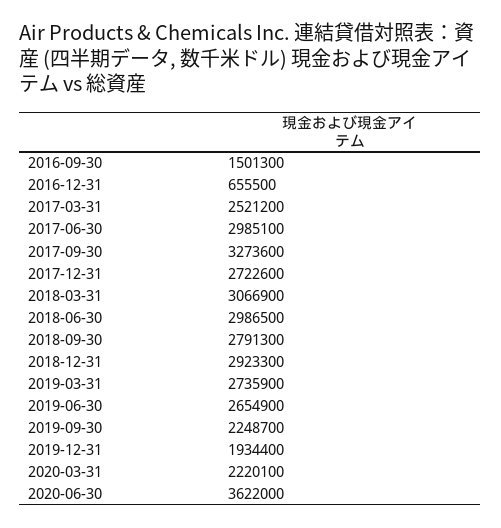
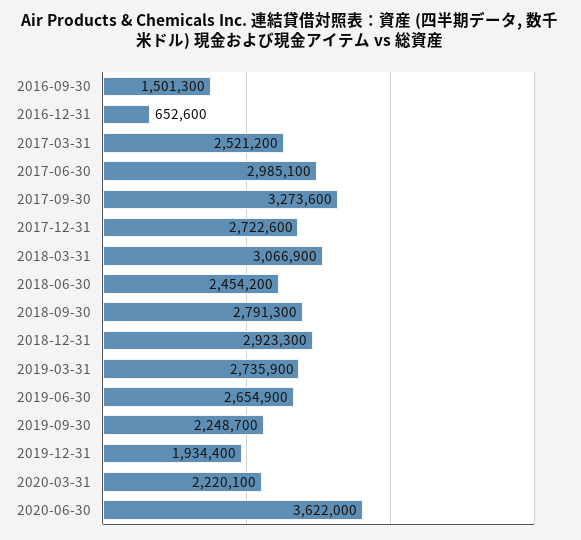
2016-12-31: 655500 -> 652600
2018-06-30: 2986500 -> 2454200

